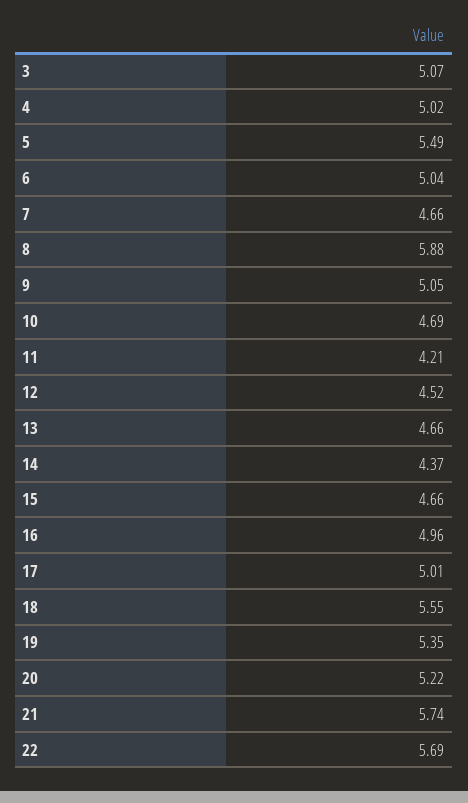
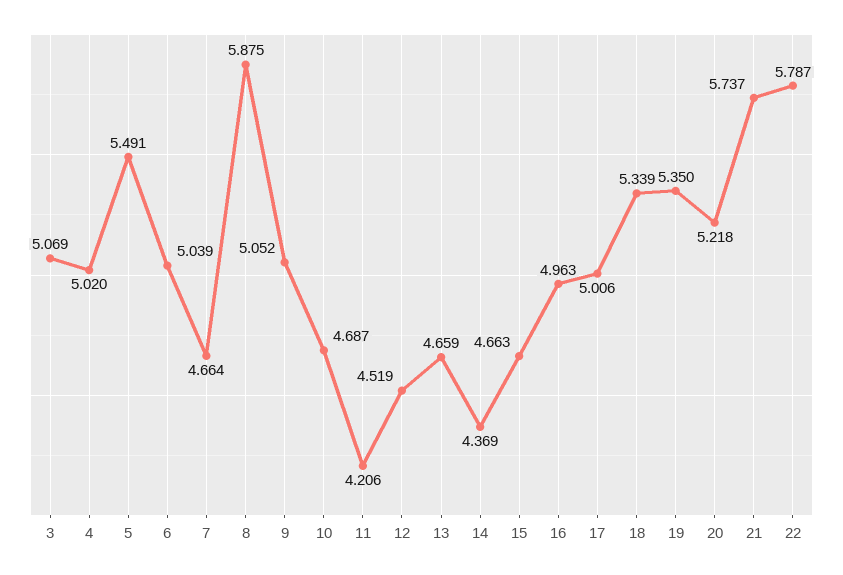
18: 5.55 -> 5.339
22: 5.69 -> 5.787

